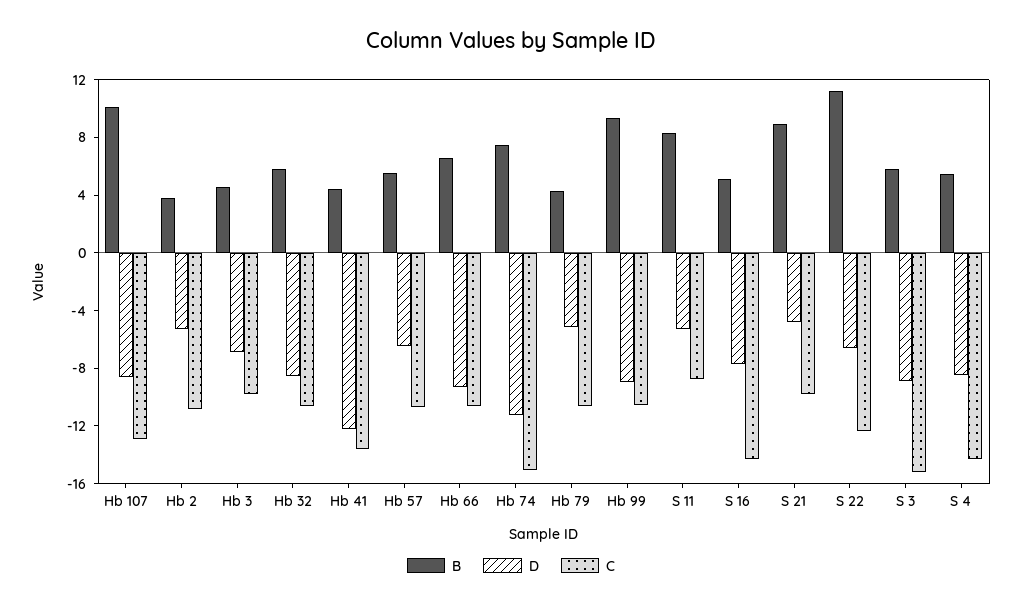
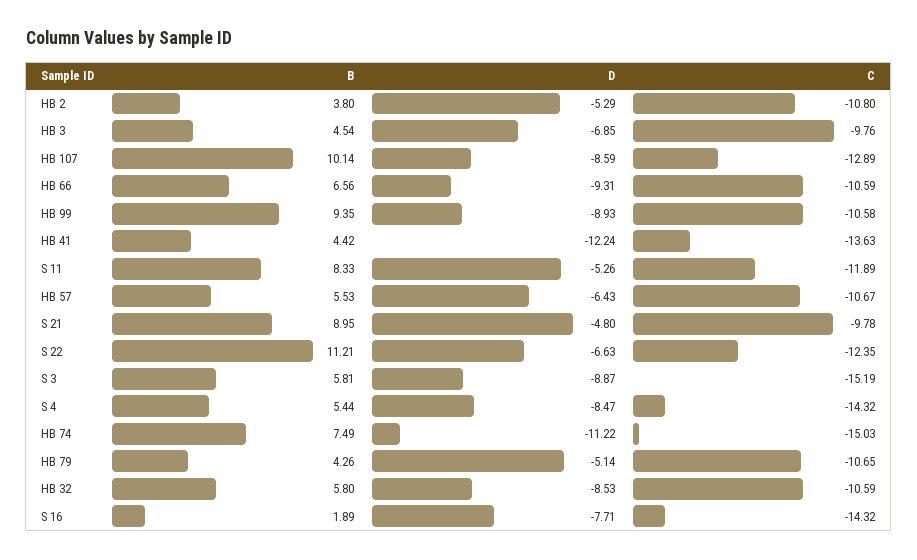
C, S 11: -9 -> -11.89
B, S 16: 5 -> 1.89

